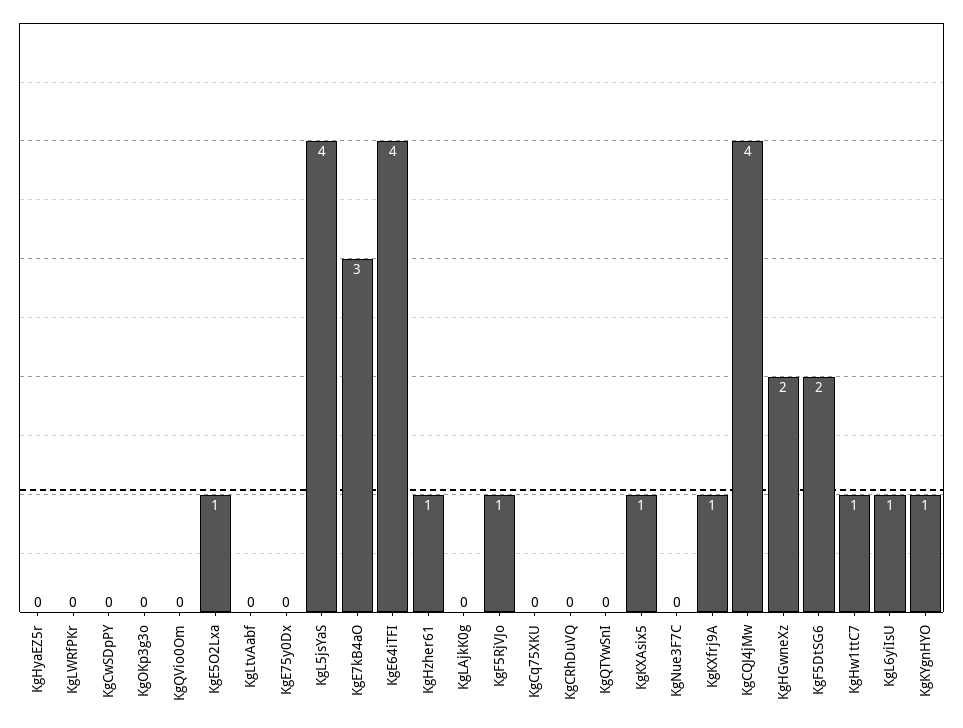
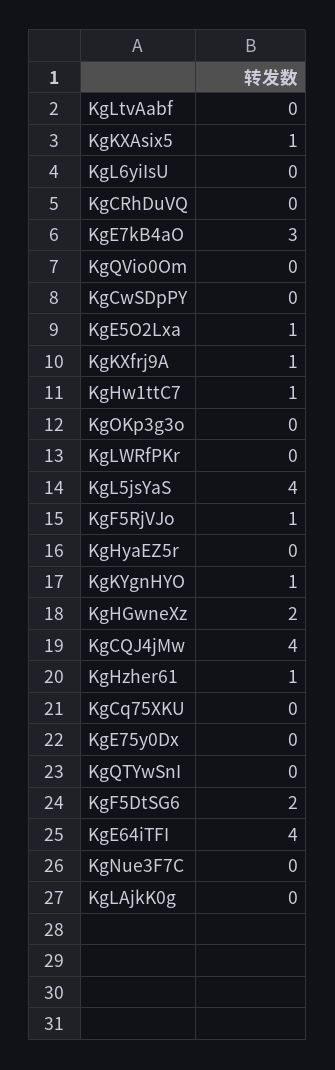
KgL6yiIsU: 1 -> 0

